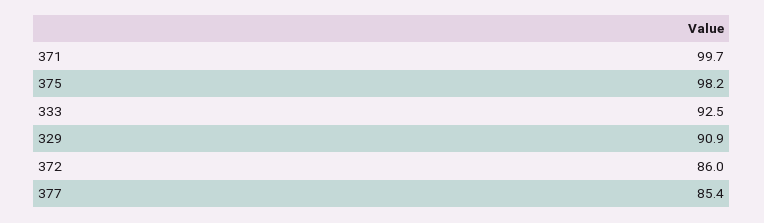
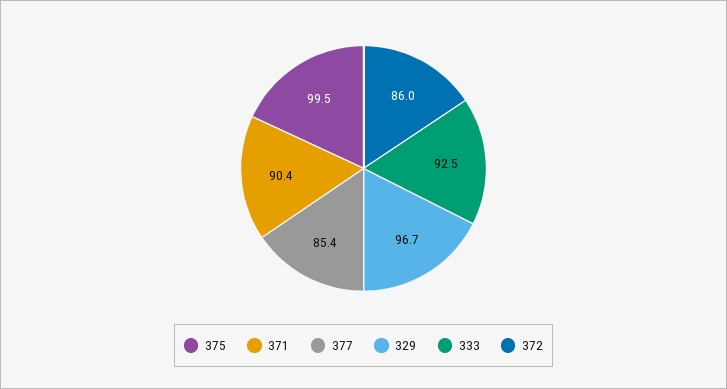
371: 99.7 -> 90.4
375: 98.2 -> 99.5
329: 90.9 -> 96.7

